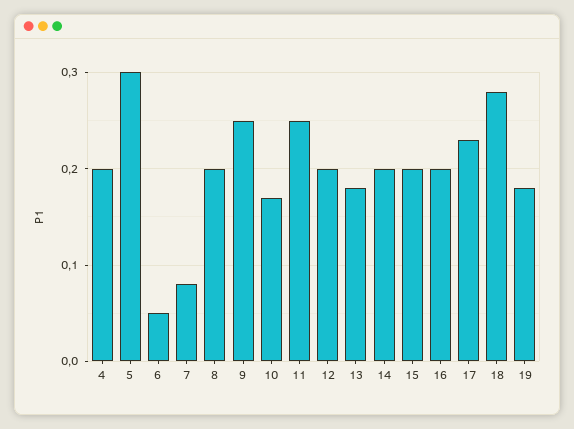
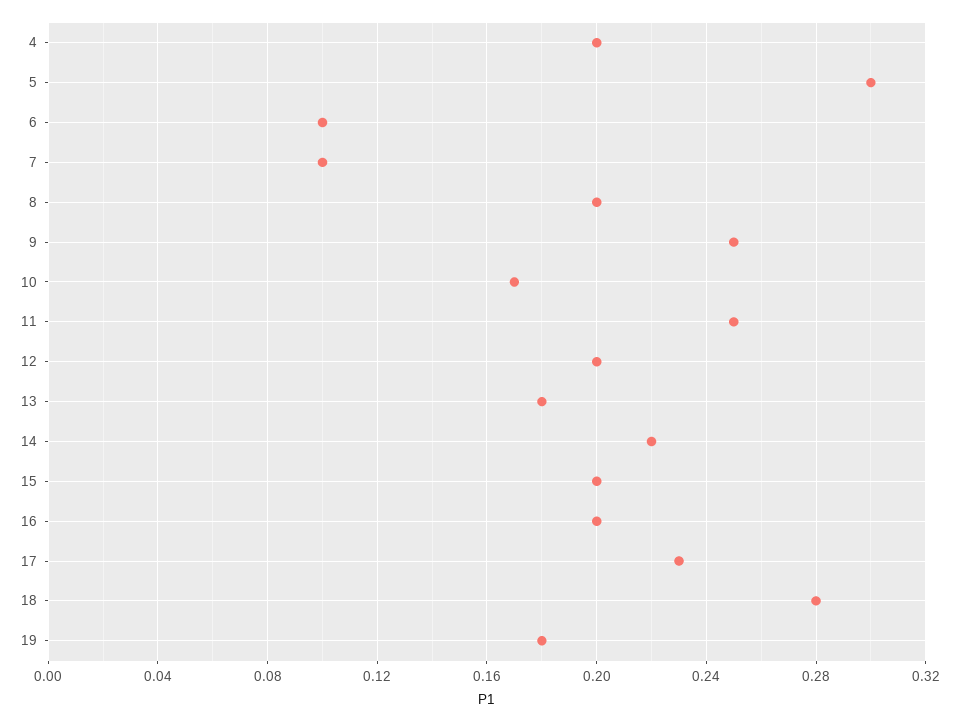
6: 0.05 -> 0.1
7: 0.08 -> 0.1
14: 0.2 -> 0.22

